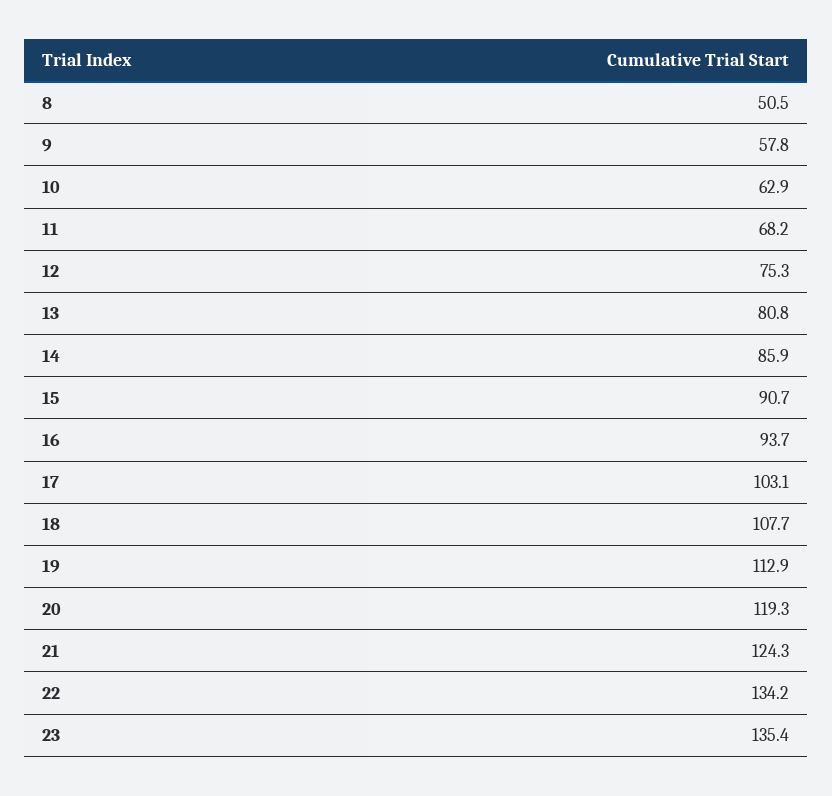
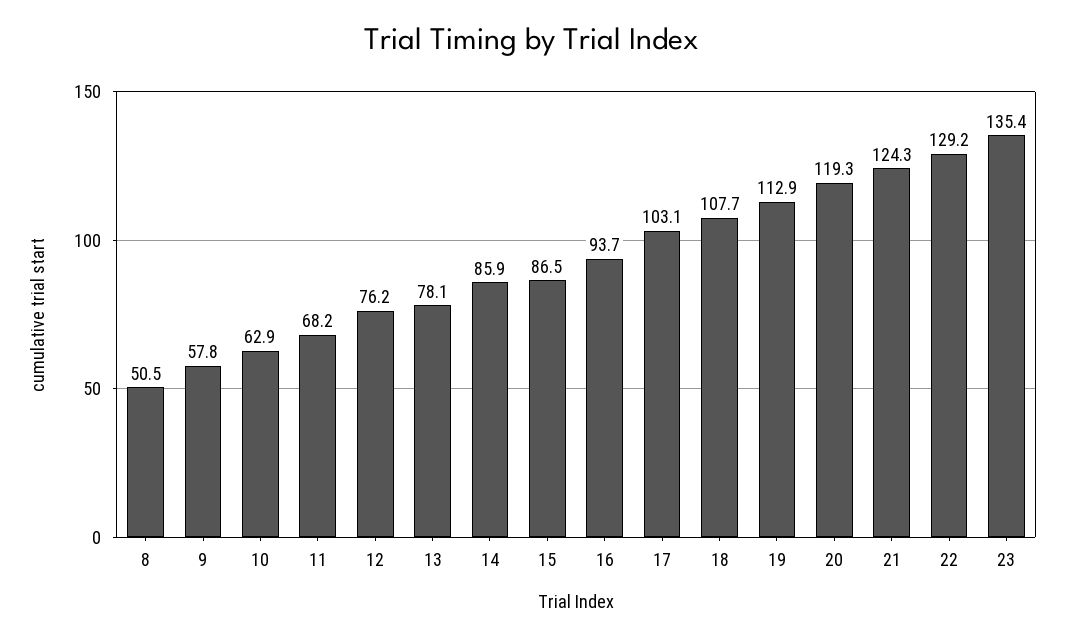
12: 75.3 -> 76.2
13: 80.8 -> 78.1
15: 90.7 -> 86.5
22: 134.2 -> 129.2

